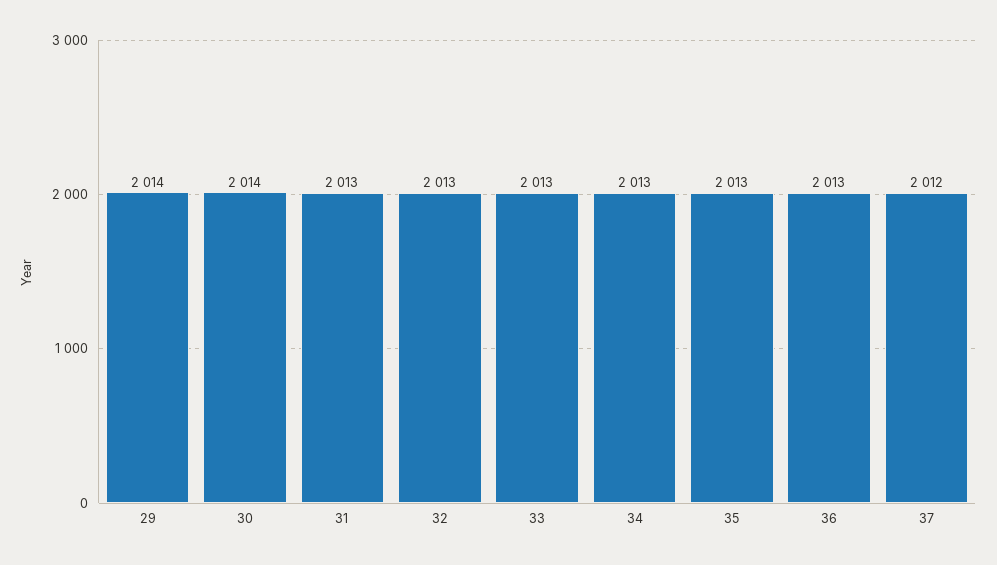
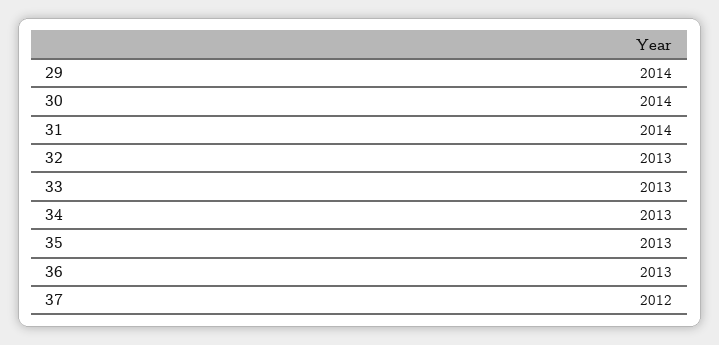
31: 2013 -> 2014

